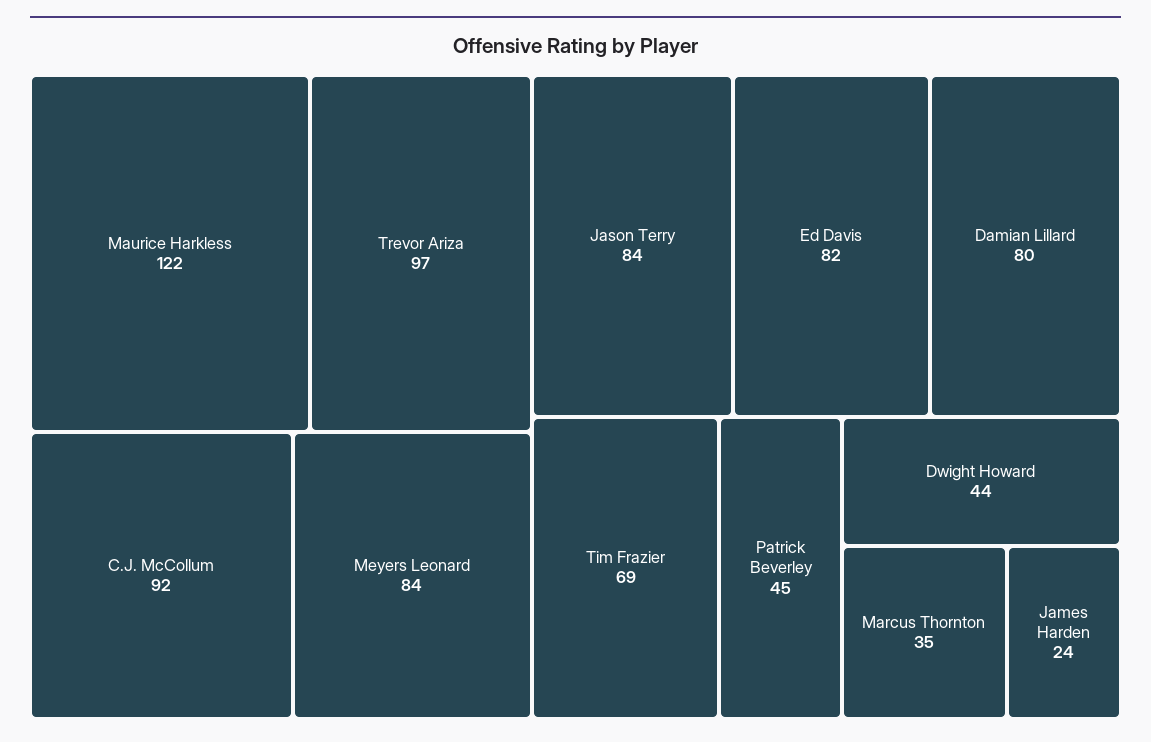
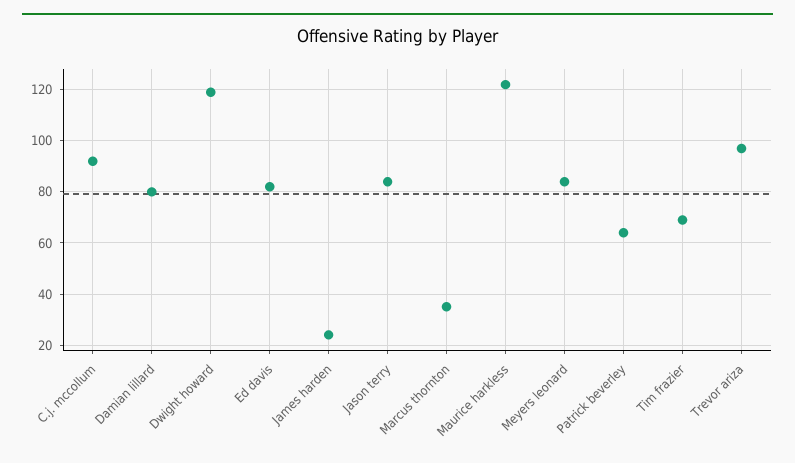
Patrick Beverley: 45 -> 65
Dwight Howard: 44 -> 120

